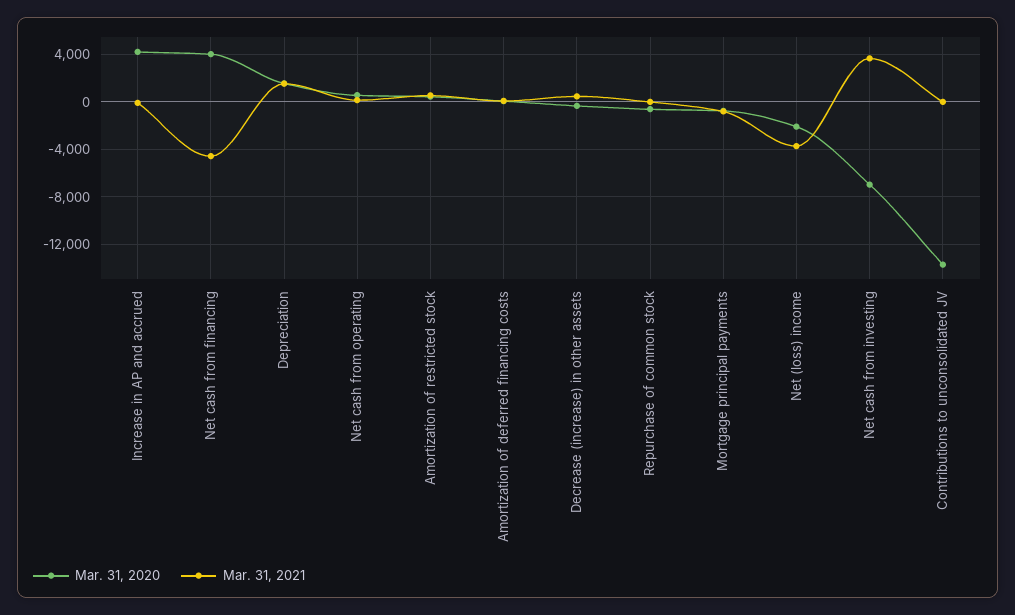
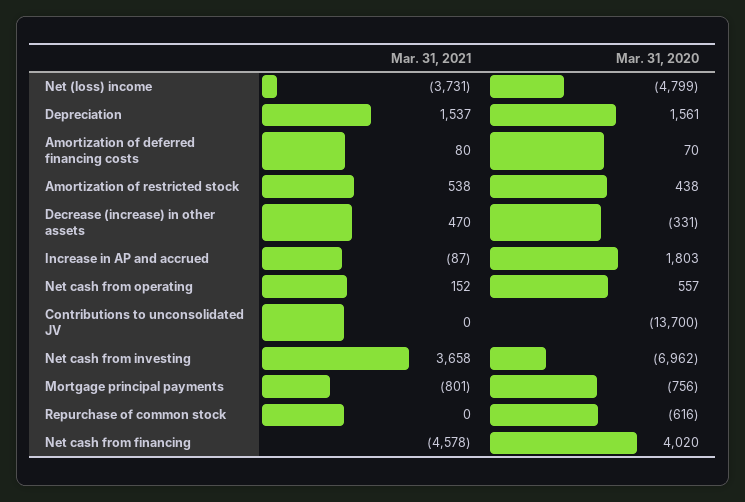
Mar. 31, 2020, Increase in AP and accrued: 4000 -> 1803
Mar. 31, 2020, Net (loss) income: -2000 -> -4799

